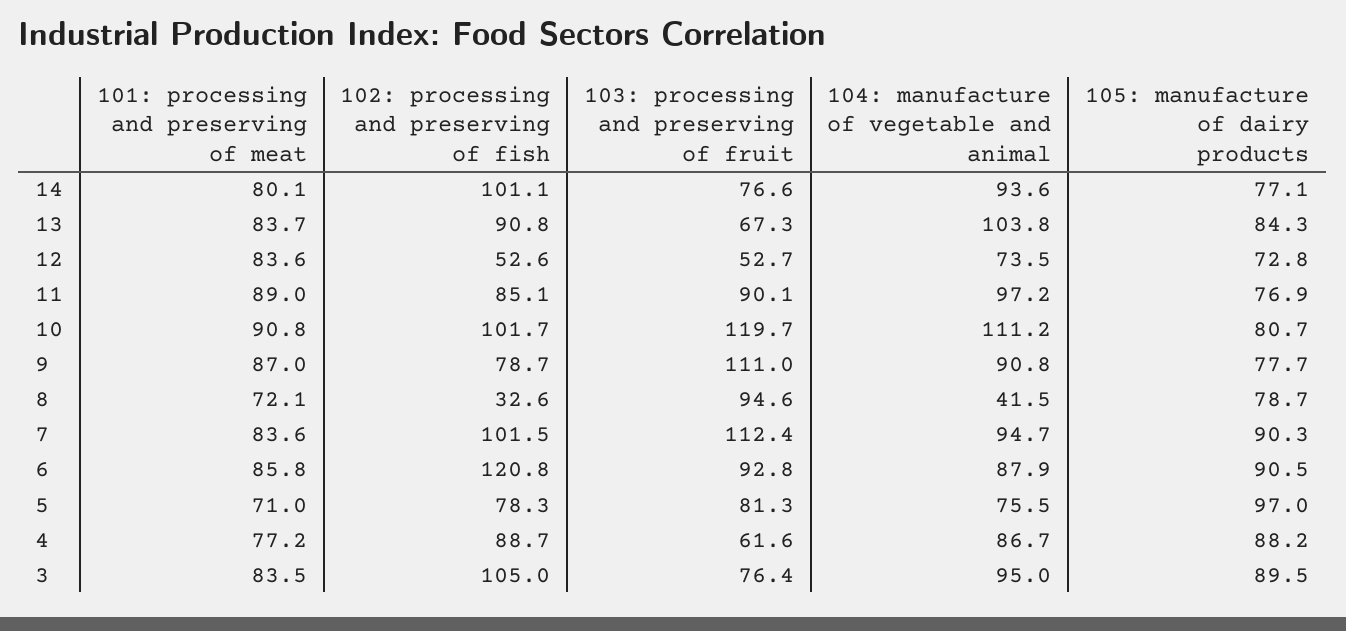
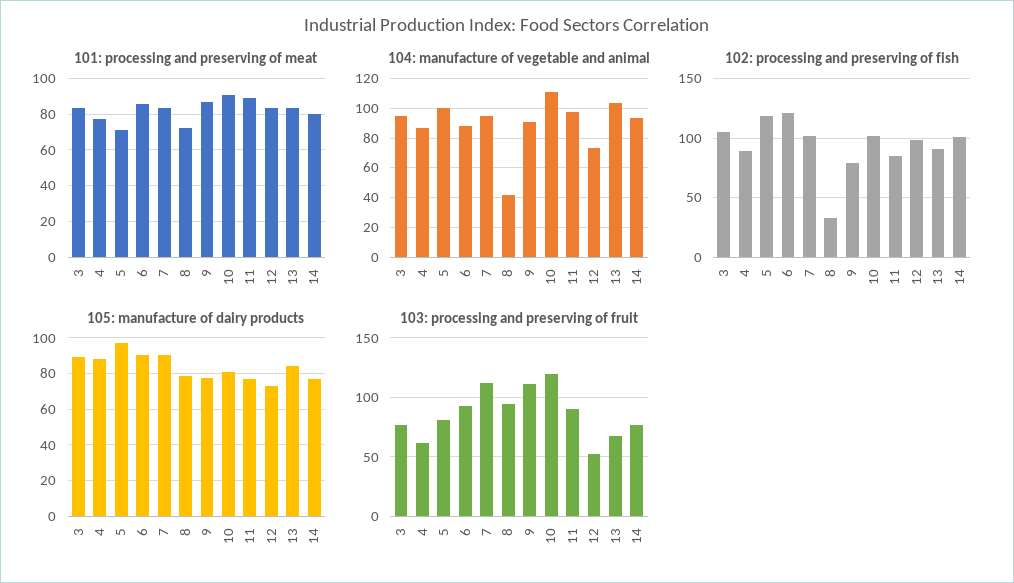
102: processing and preserving of fish, 12: 52.6 -> 100
102: processing and preserving of fish, 5: 78.3 -> 120
104: manufacture of vegetable and animal, 5: 75.5 -> 100

